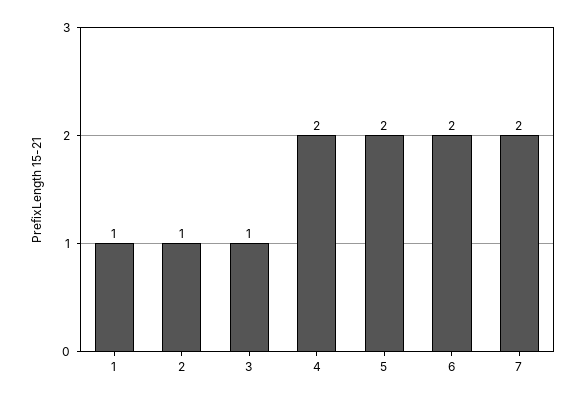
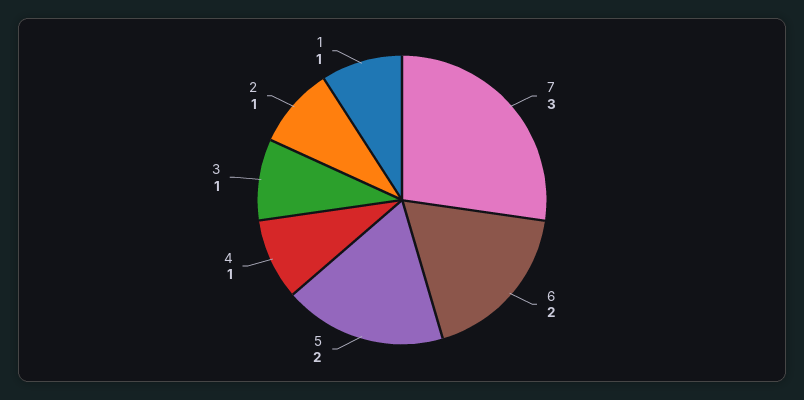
4: 2 -> 1
7: 2 -> 3

